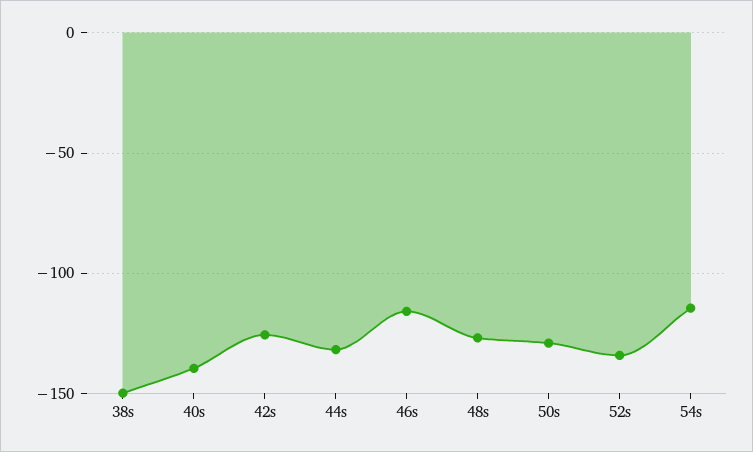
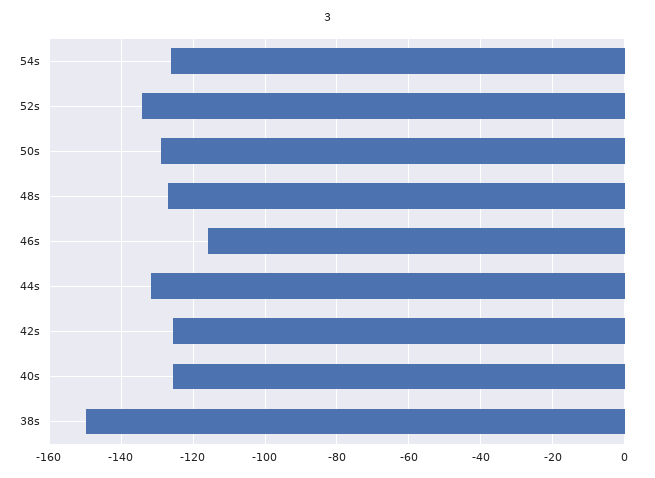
40s: -140 -> -126
54s: -115 -> -126

